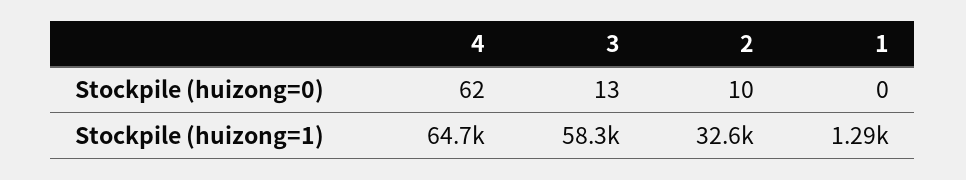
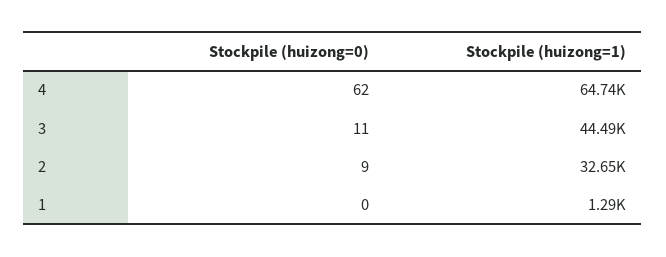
3, Stockpile (huizong=0): 13 -> 11
2, Stockpile (huizong=0): 10 -> 9
3, Stockpile (huizong=1): 58300 -> 44490

